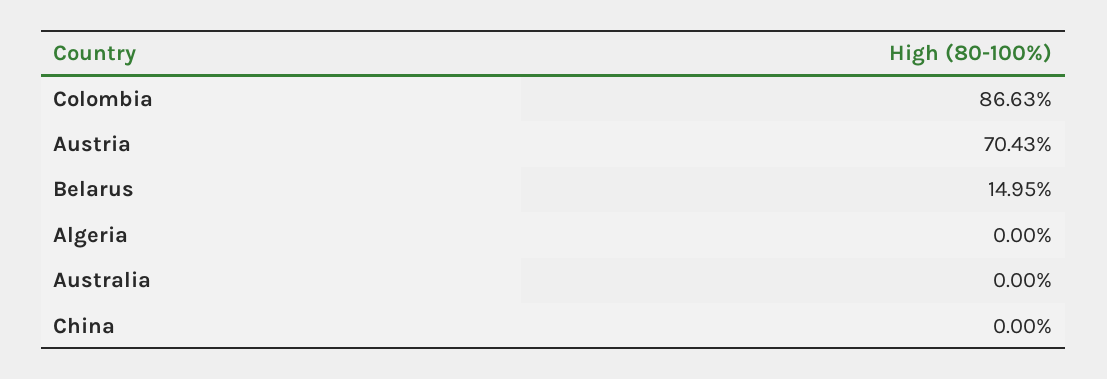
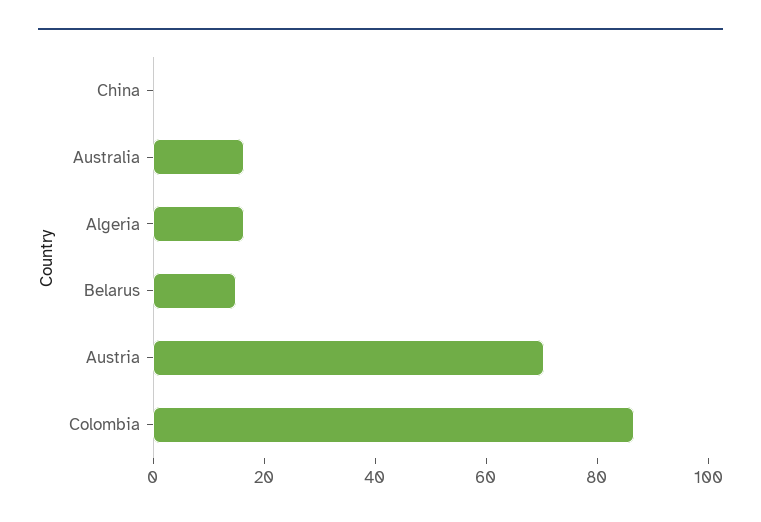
Algeria: 0 -> 15
Australia: 0 -> 15

